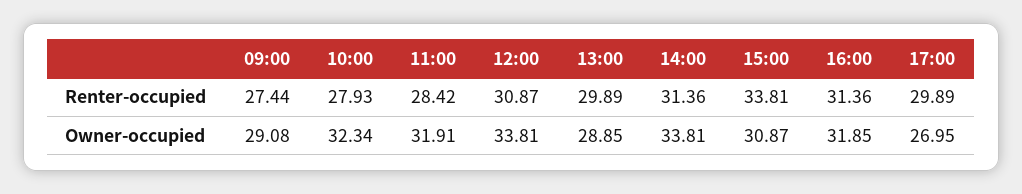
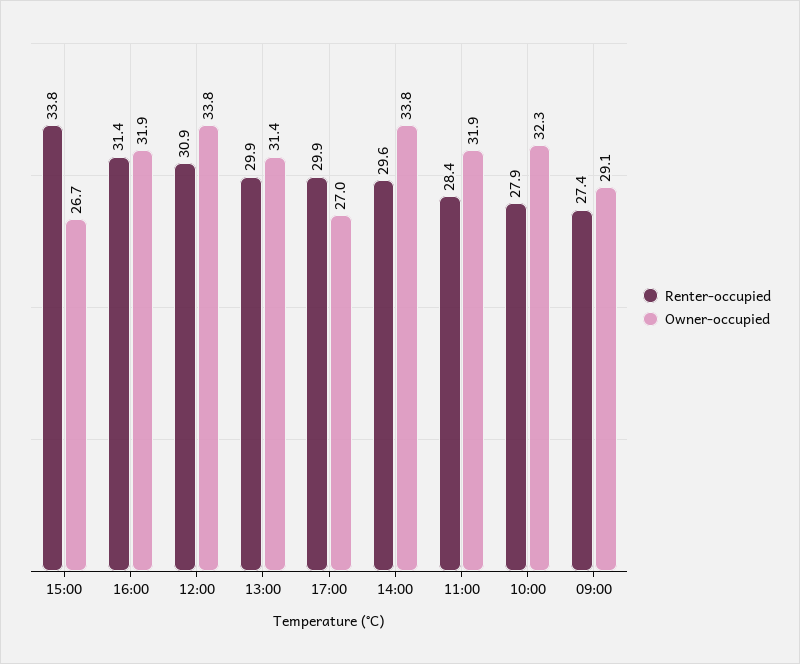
Renter-occupied, 14:00: 31.36 -> 29.6
Owner-occupied, 13:00: 28.85 -> 31.4
Owner-occupied, 15:00: 30.87 -> 26.7

